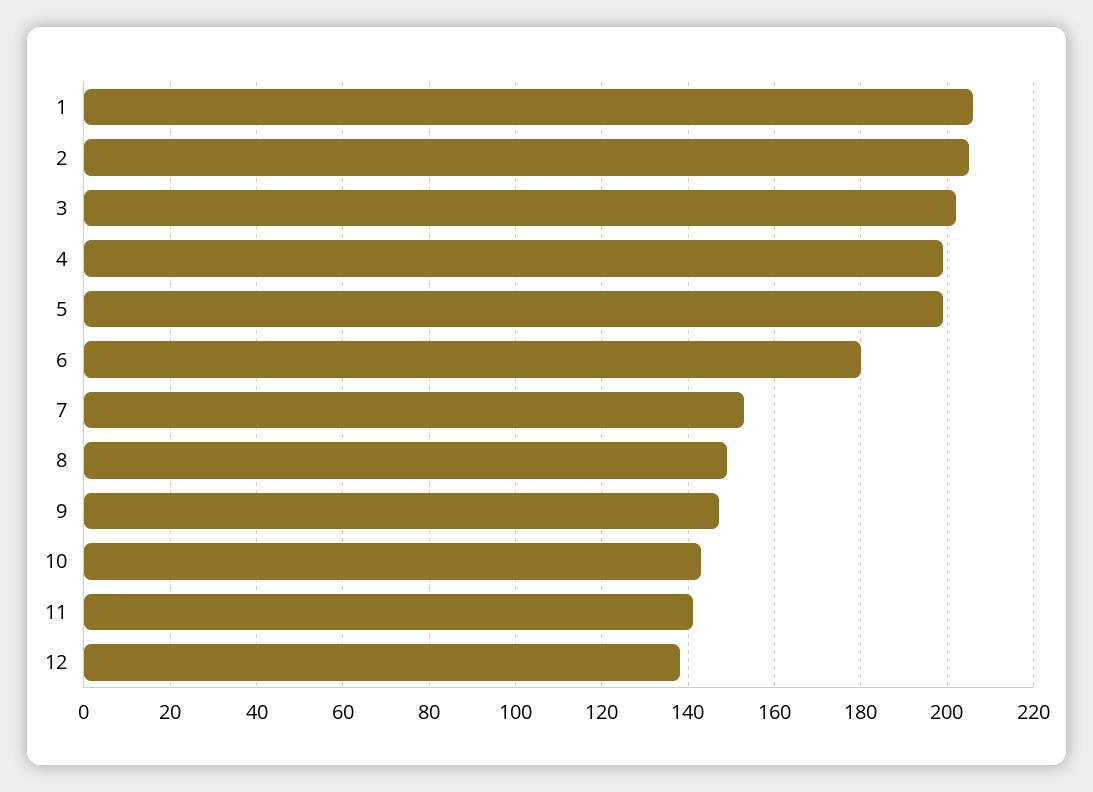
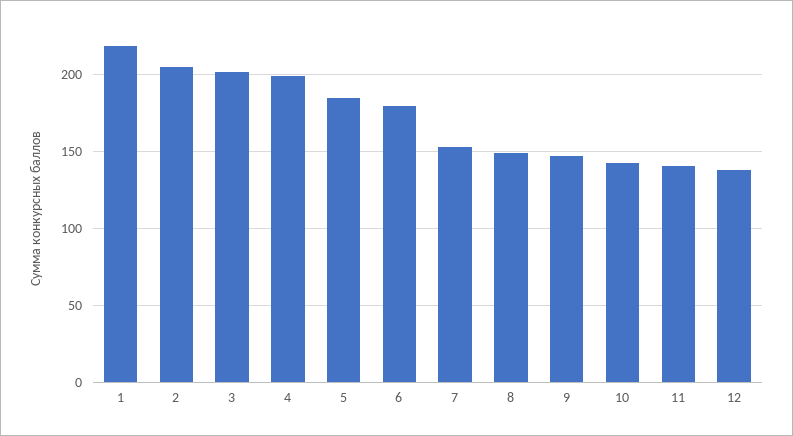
1: 205 -> 220
5: 200 -> 185

